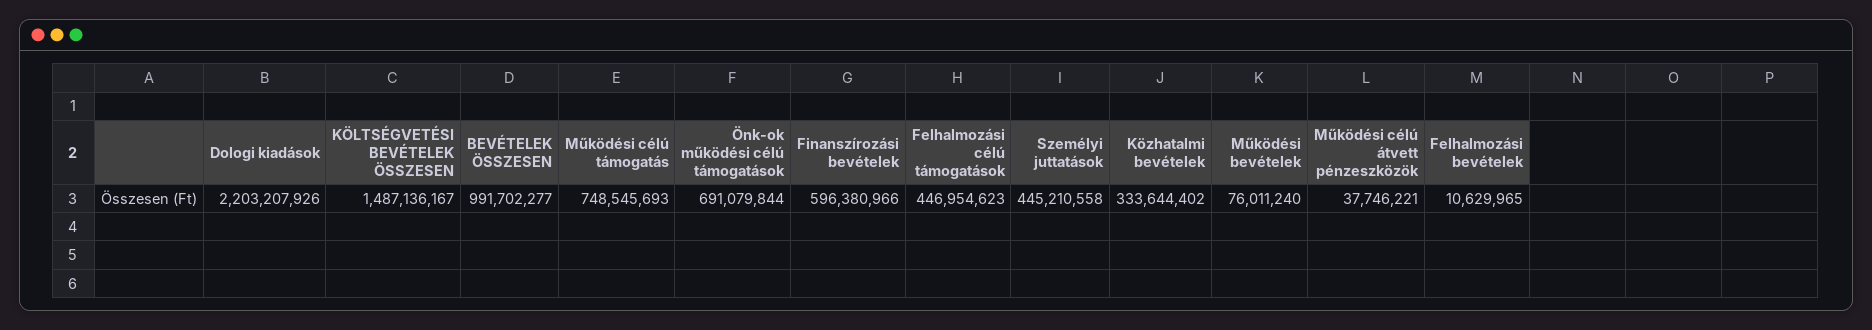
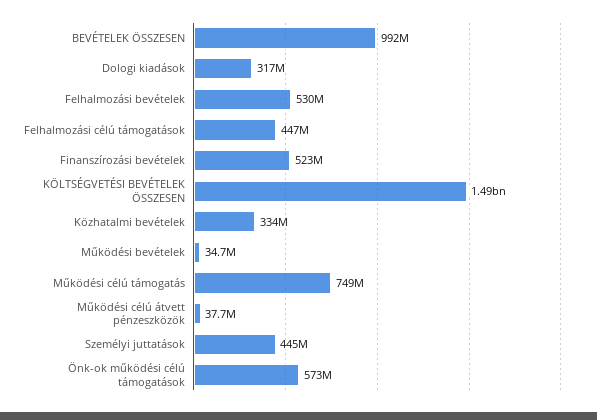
Dologi kiadások: 2203207926 -> 317000000
Önk-ok működési célú támogatások: 691079844 -> 573000000
Finanszírozási bevételek: 596380966 -> 523000000
Működési bevételek: 76011240 -> 34700000
Felhalmozási bevételek: 10629965 -> 530000000

